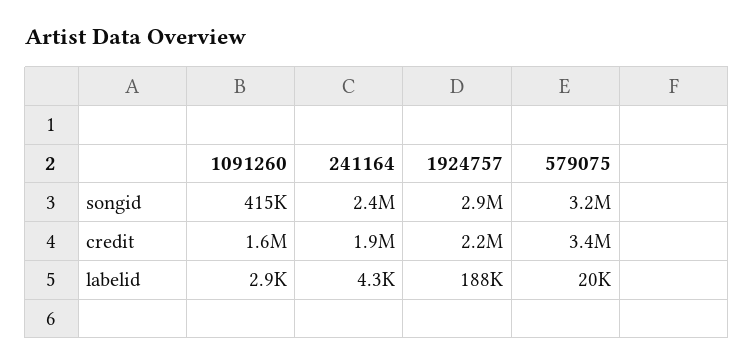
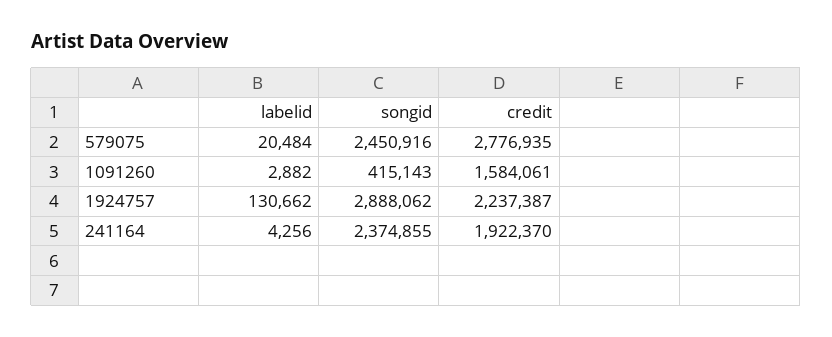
579075, songid: 3200000 -> 2450916
579075, credit: 3400000 -> 2776935
1924757, labelid: 188000 -> 130662

